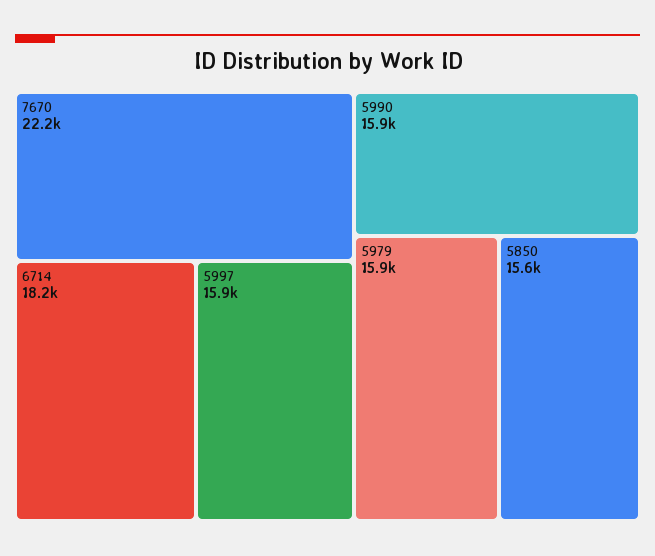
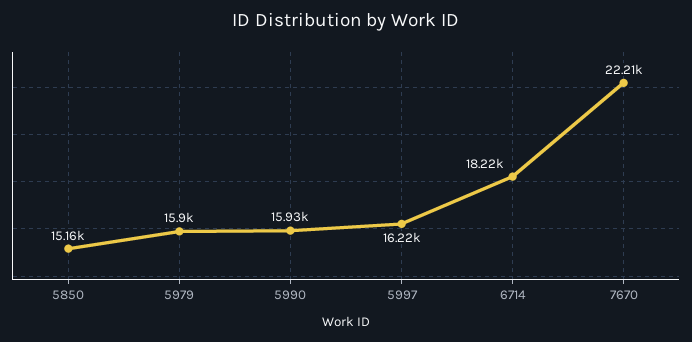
5997: 15900 -> 16220
5850: 15600 -> 15160

